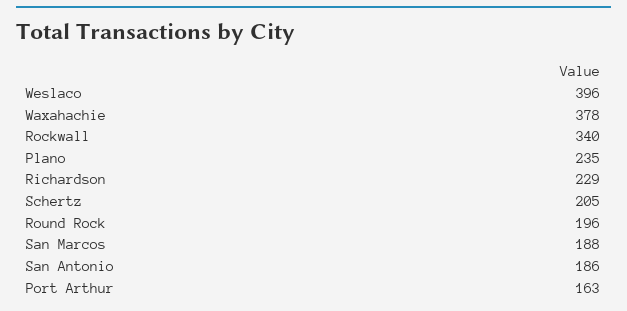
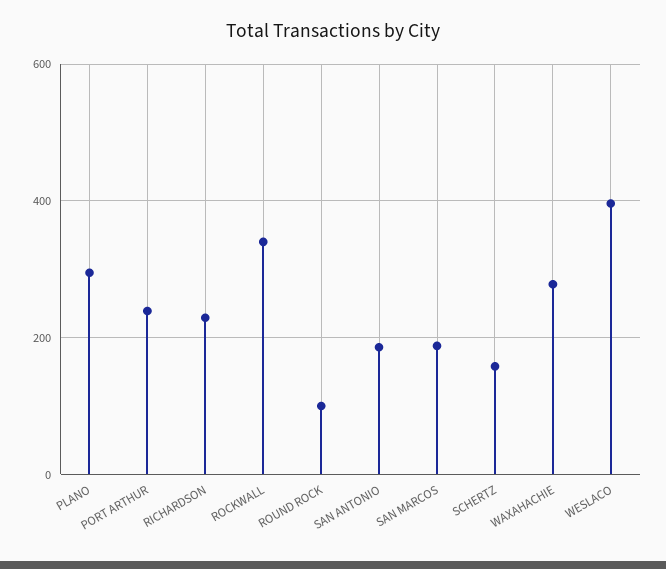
Waxahachie: 378 -> 280
Plano: 235 -> 300
Schertz: 205 -> 160
Round Rock: 196 -> 100
Port Arthur: 163 -> 240

